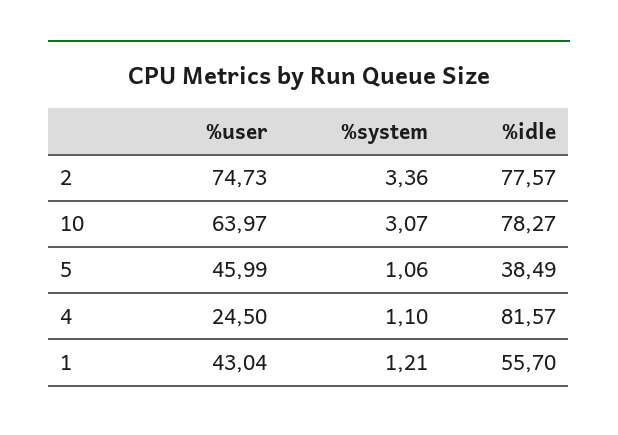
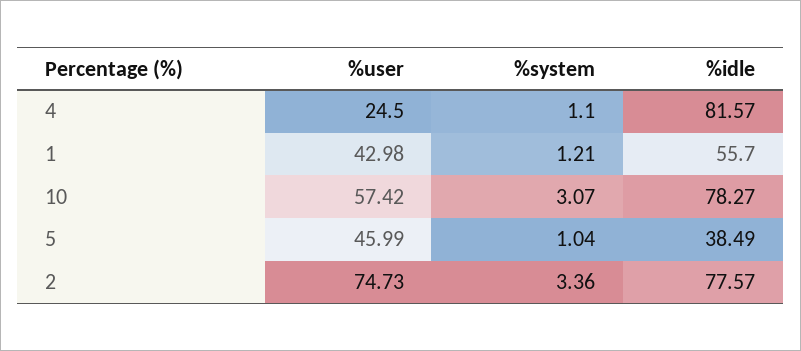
%user, 10: 63.97 -> 57.42
%system, 5: 1.06 -> 1.04
%user, 1: 43.04 -> 42.98

